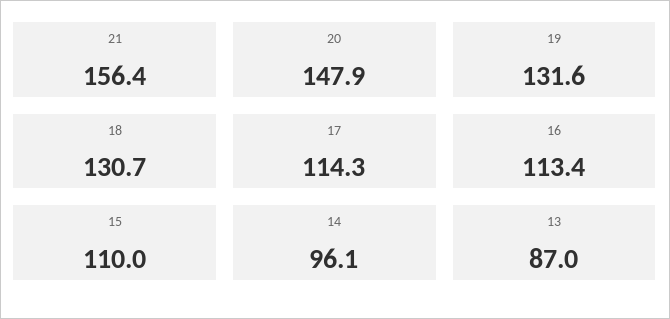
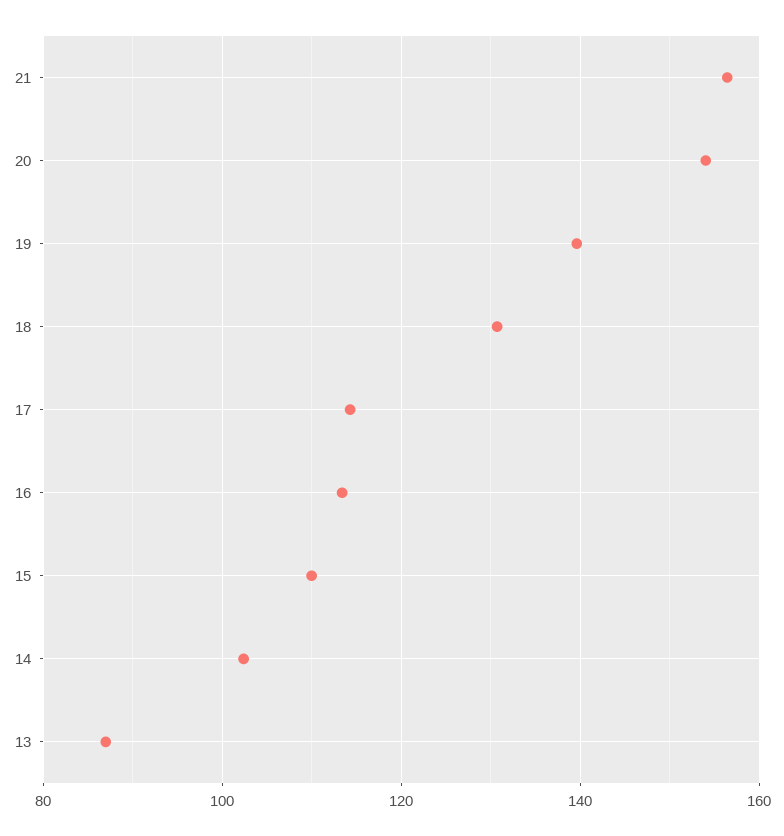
20: 147.9 -> 154
19: 131.6 -> 140
14: 96.1 -> 102

